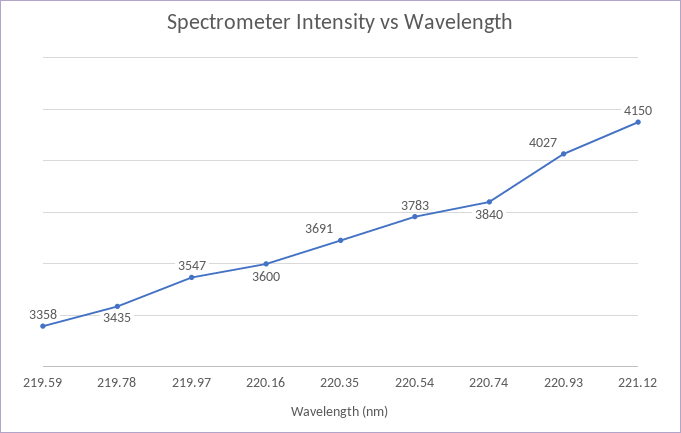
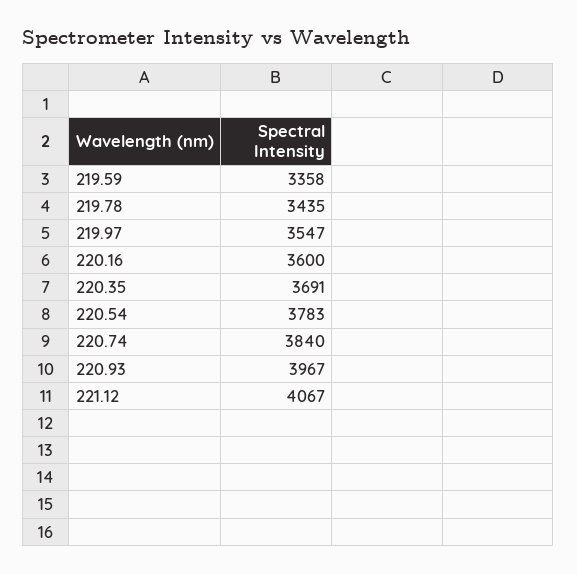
220.93: 4027 -> 3967
221.12: 4150 -> 4067

